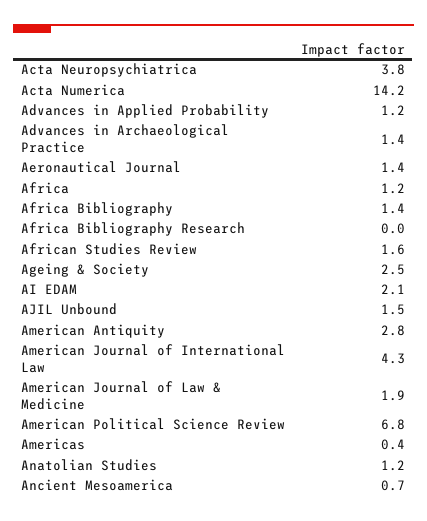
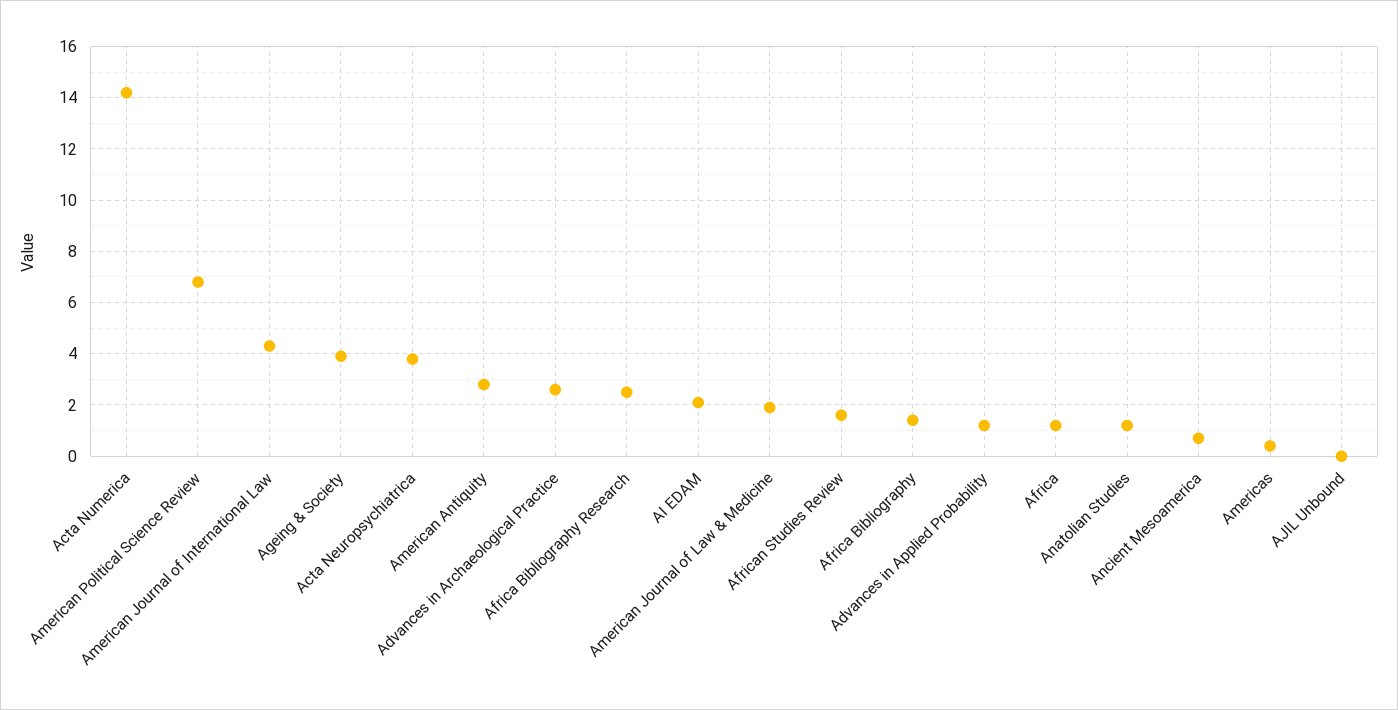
Advances in Archaeological Practice: 1.4 -> 2.5
Aeronautical Journal: 1.4 -> none
Africa Bibliography Research: 0 -> 2.5
Ageing & Society: 2.5 -> 4
AJIL Unbound: 1.5 -> 0

